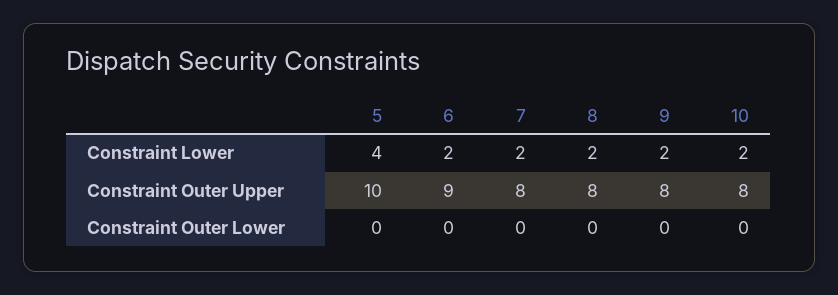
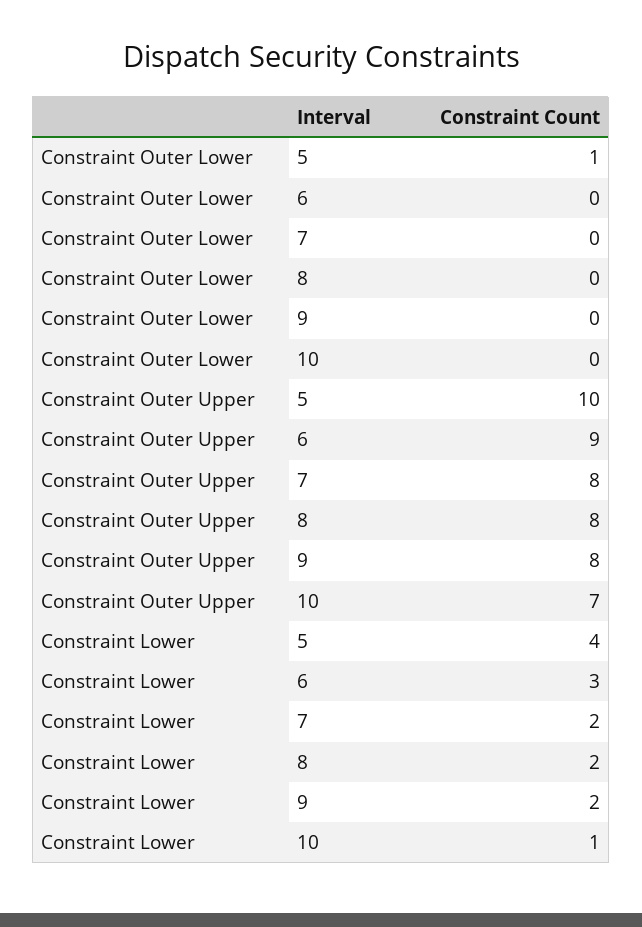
6, Constraint Lower: 2 -> 3
10, Constraint Lower: 2 -> 1
10, Constraint Outer Upper: 8 -> 7
5, Constraint Outer Lower: 0 -> 1

